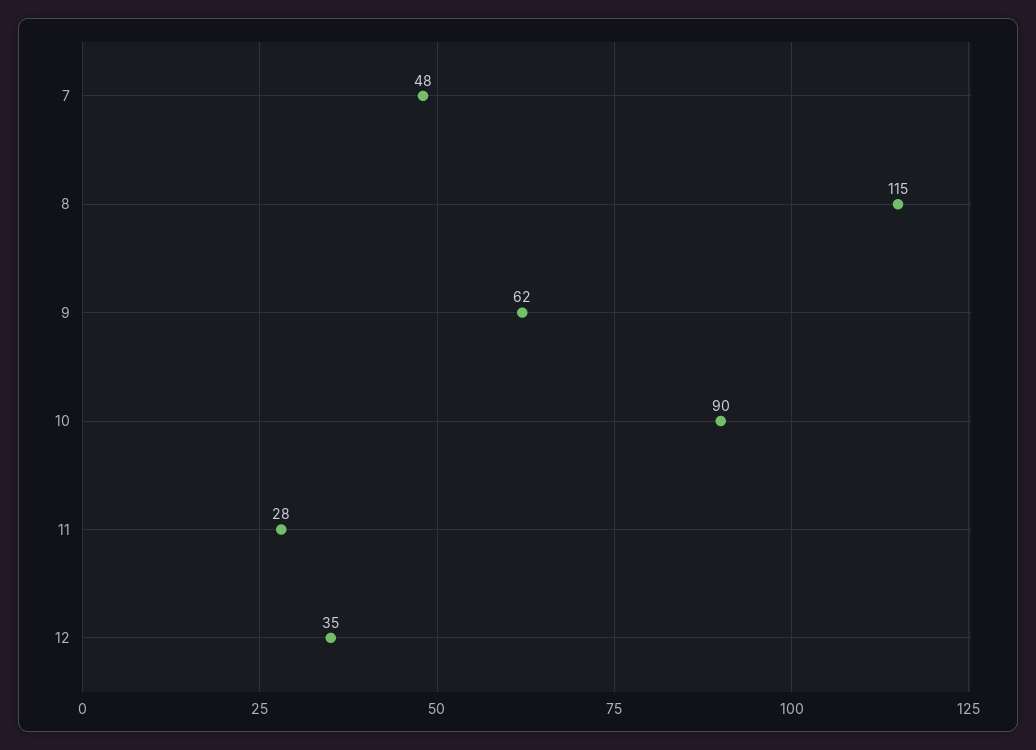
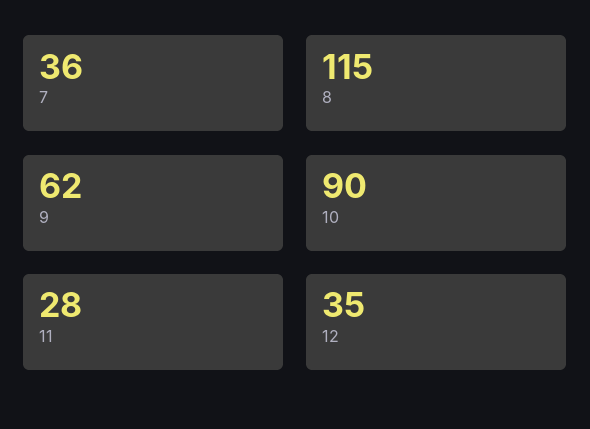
7: 48 -> 36

